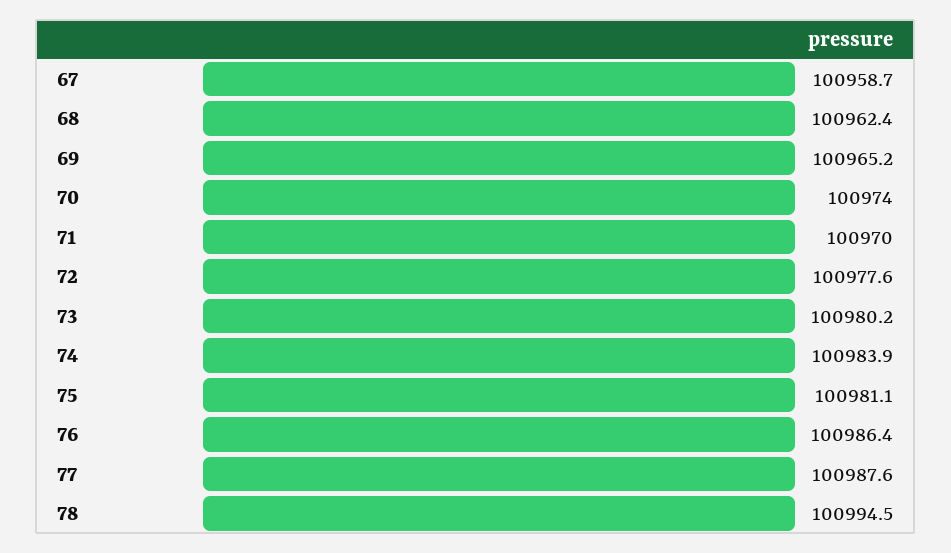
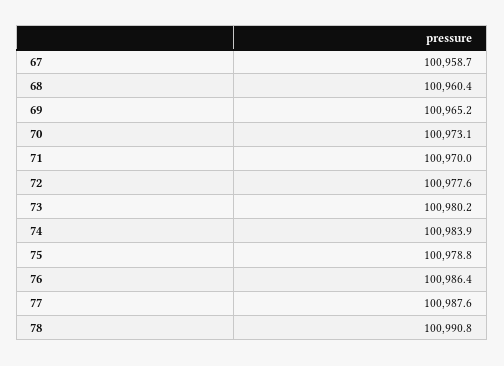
68: 100962.4 -> 100960.4
70: 100974 -> 100973.1
75: 100981.1 -> 100978.8
78: 100994.5 -> 100990.8

